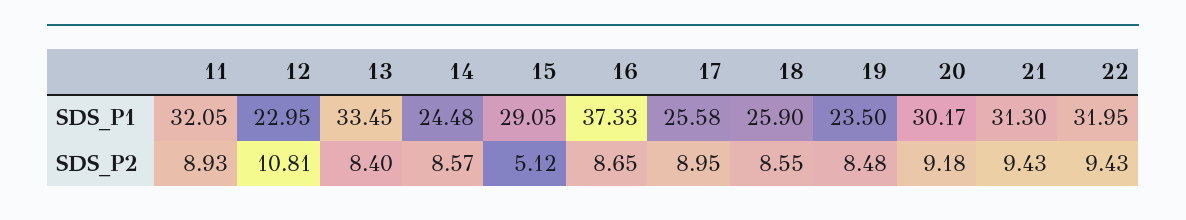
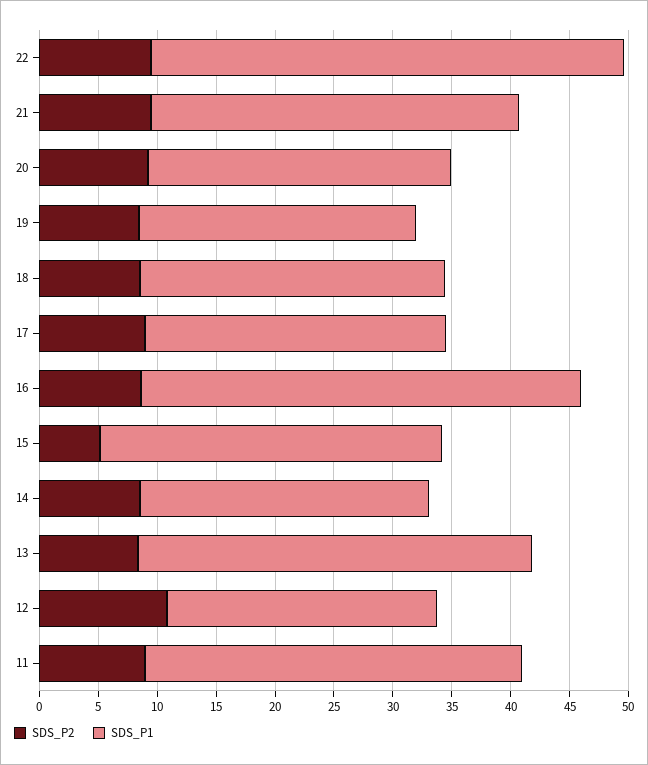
SDS_P1, 20: 30.17 -> 26
SDS_P1, 22: 31.95 -> 40

